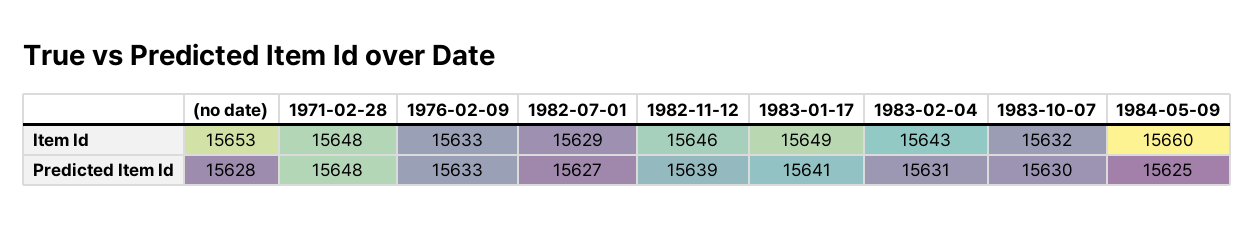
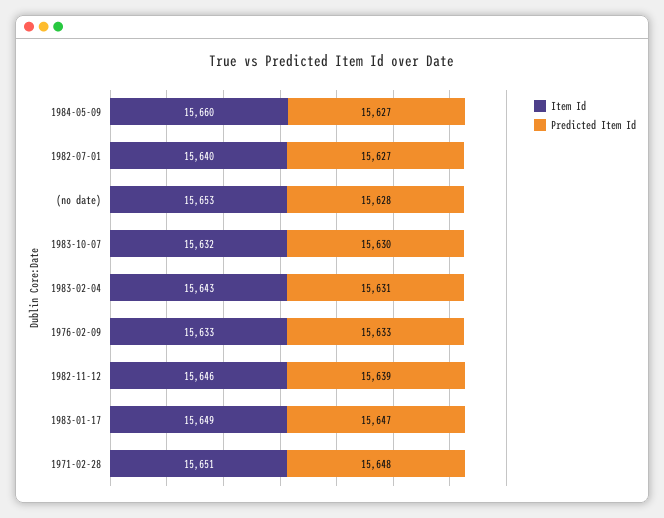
Item Id, 1971-02-28: 15648 -> 15651
Item Id, 1982-07-01: 15629 -> 15640
Predicted Item Id, 1983-01-17: 15641 -> 15647
Predicted Item Id, 1984-05-09: 15625 -> 15627

